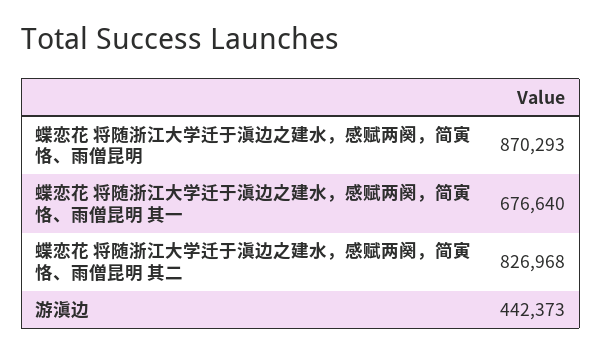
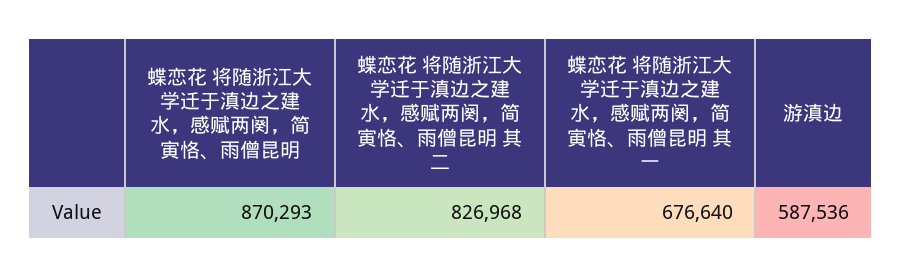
游滇边: 442373 -> 587536

